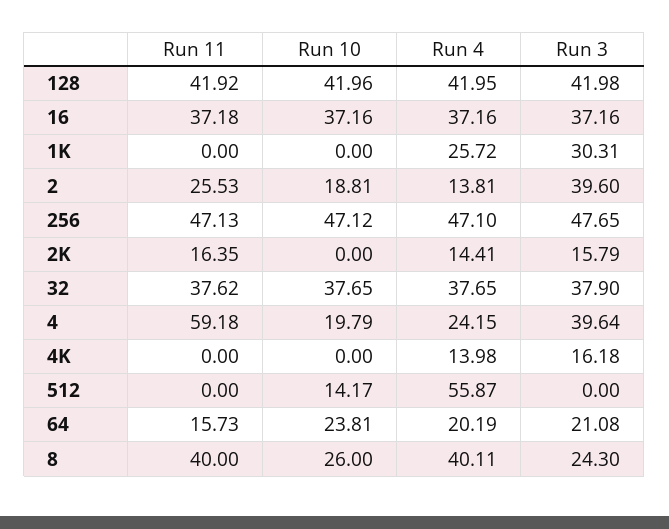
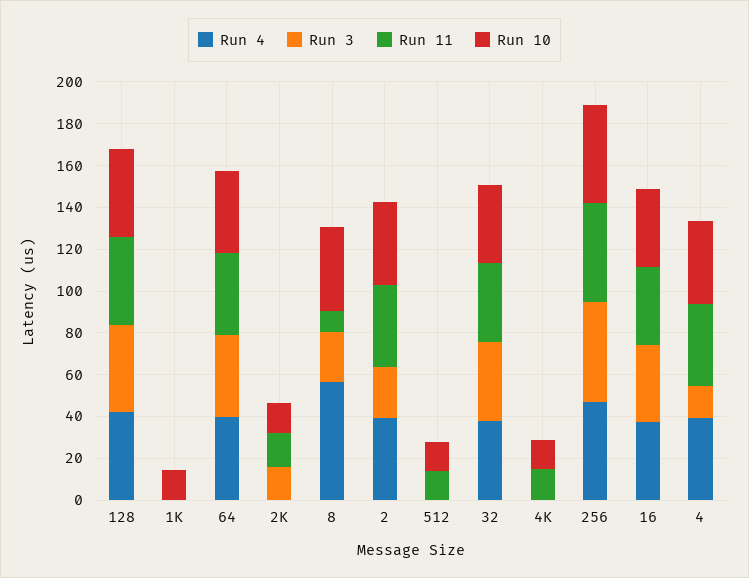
Run 10, 1K: 0 -> 15
Run 4, 1K: 25.72 -> 0
Run 3, 1K: 30.31 -> 0
Run 11, 2: 25.53 -> 40
Run 10, 2: 18.81 -> 40
Run 4, 2: 13.81 -> 40
Run 3, 2: 39.6 -> 25
Run 10, 2K: 0 -> 15
Run 4, 2K: 14.41 -> 0
Run 11, 4: 59.18 -> 40
Run 10, 4: 19.79 -> 40
Run 4, 4: 24.15 -> 40
Run 3, 4: 39.64 -> 15
Run 11, 4K: 0 -> 15
Run 10, 4K: 0 -> 15
Run 4, 4K: 13.98 -> 0
Run 3, 4K: 16.18 -> 0
Run 11, 512: 0 -> 15
Run 4, 512: 55.87 -> 0
Run 11, 64: 15.73 -> 40
Run 10, 64: 23.81 -> 40
Run 4, 64: 20.19 -> 40
Run 3, 64: 21.08 -> 40
Run 11, 8: 40 -> 10
Run 10, 8: 26 -> 40
Run 4, 8: 40.11 -> 55

